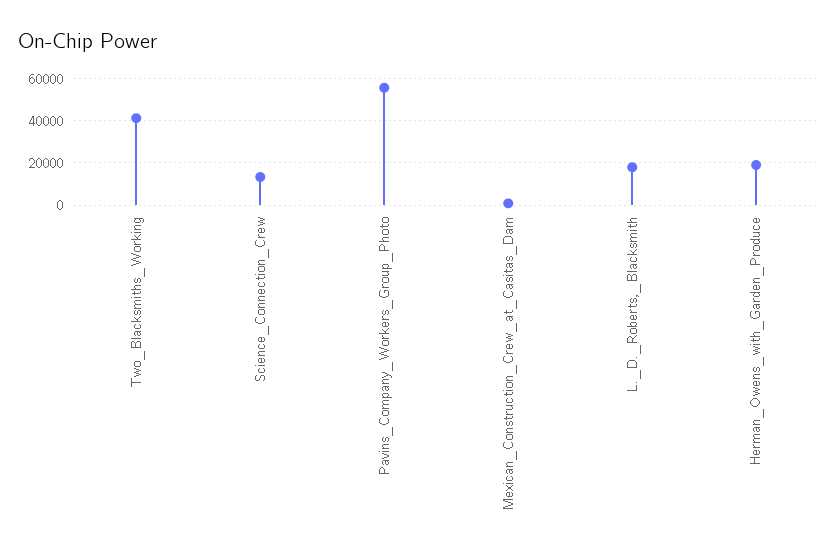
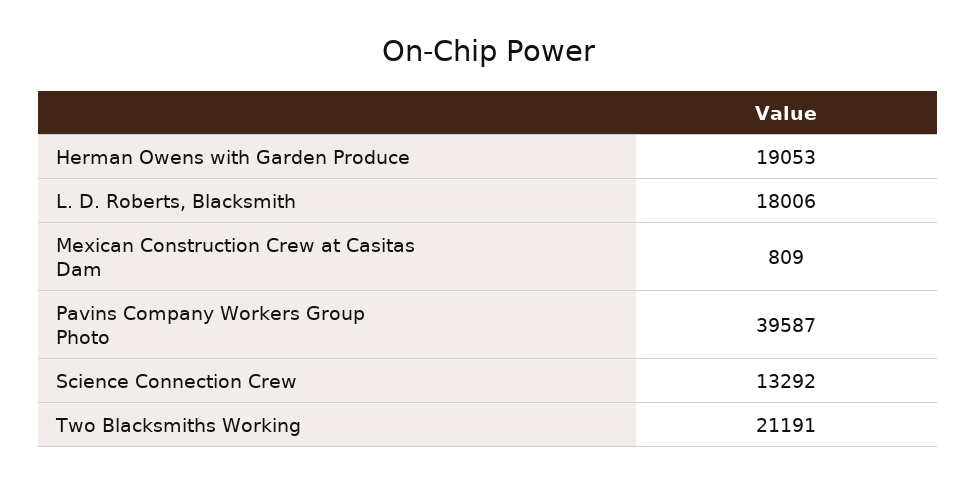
Two_Blacksmiths_Working: 40000 -> 21191
Pavins_Company_Workers_Group_Photo: 55000 -> 39587

